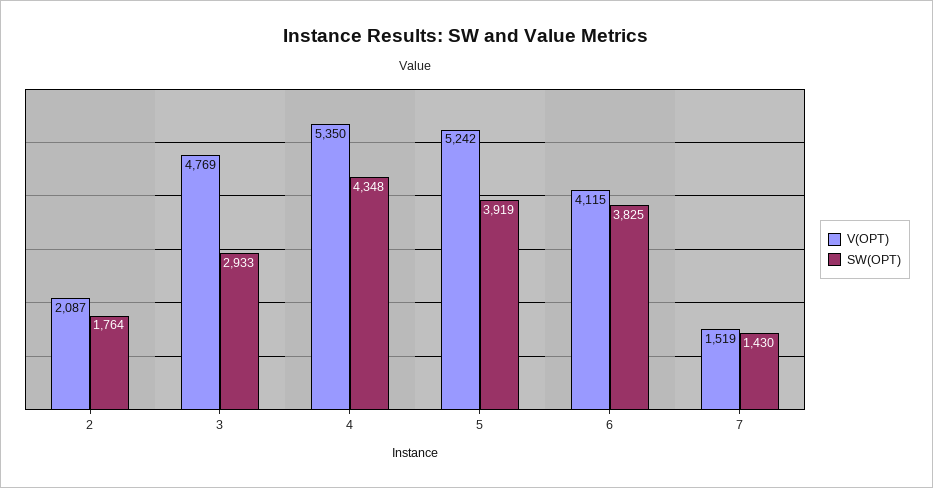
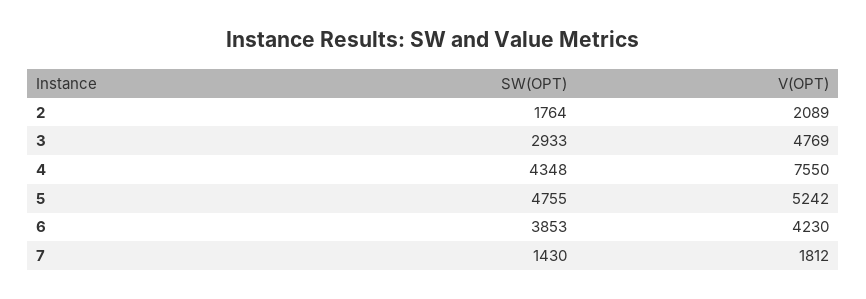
V(OPT), 2: 2087 -> 2089
V(OPT), 4: 5350 -> 7550
SW(OPT), 5: 3919 -> 4755
V(OPT), 6: 4115 -> 4230
SW(OPT), 6: 3825 -> 3853
V(OPT), 7: 1519 -> 1812

